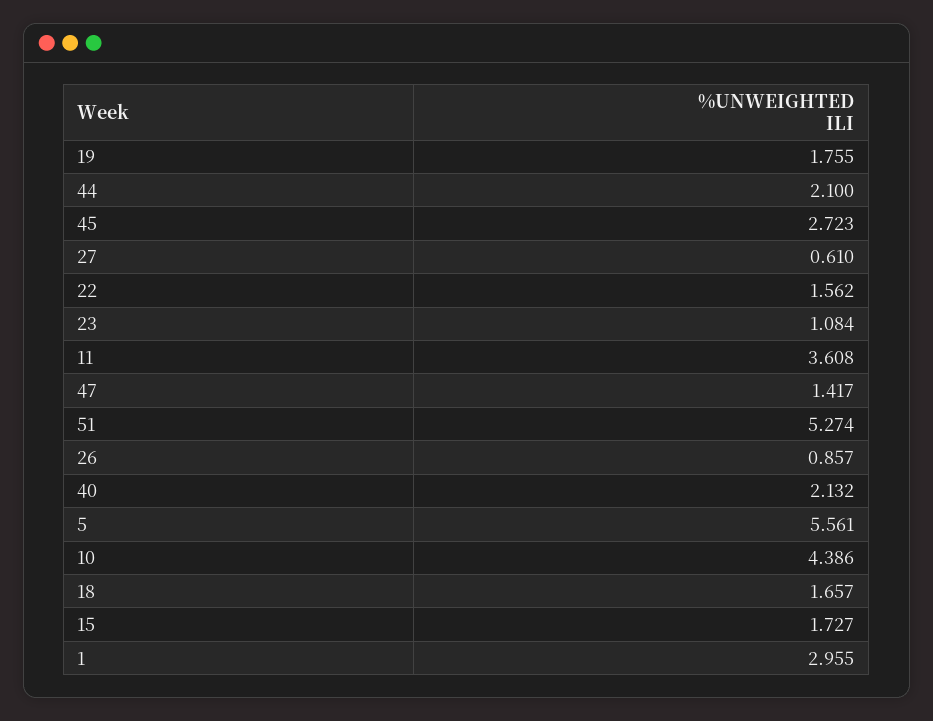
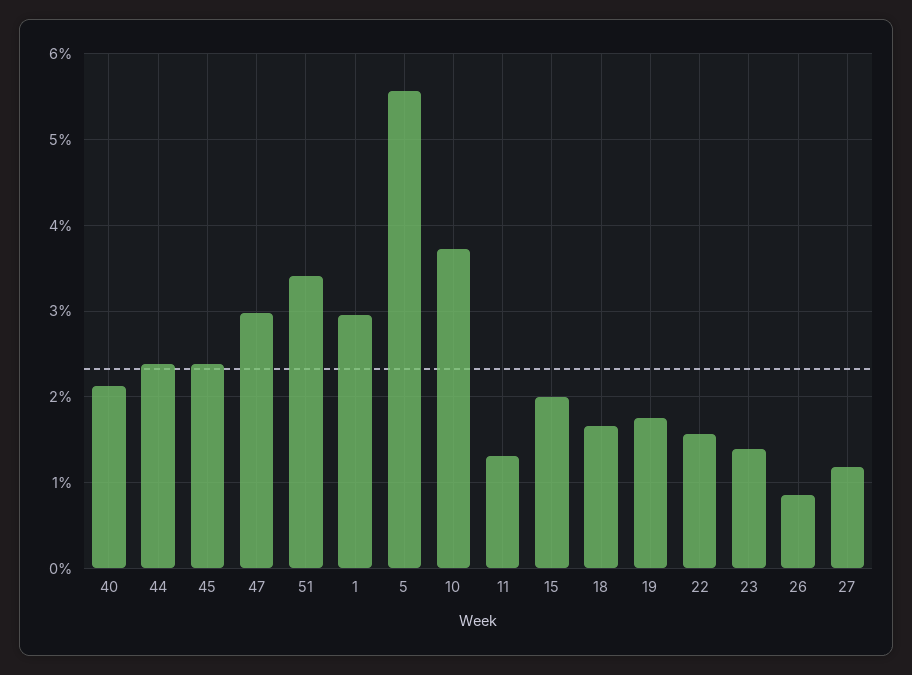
44: 2.1 -> 2.4
45: 2.723 -> 2.4
27: 0.61 -> 1.2
23: 1.084 -> 1.4
11: 3.608 -> 1.3
47: 1.417 -> 3
51: 5.274 -> 3.4
10: 4.386 -> 3.7
15: 1.727 -> 2

